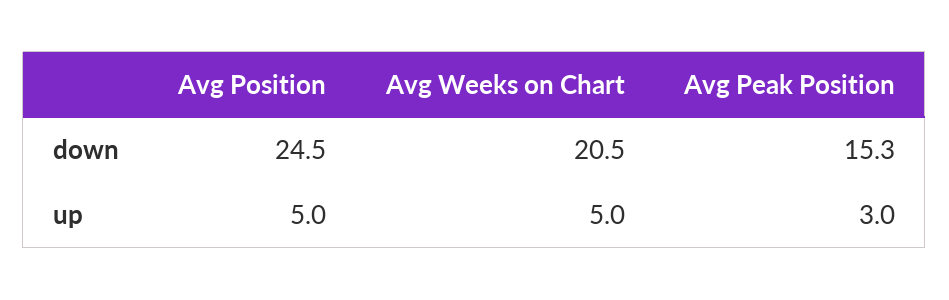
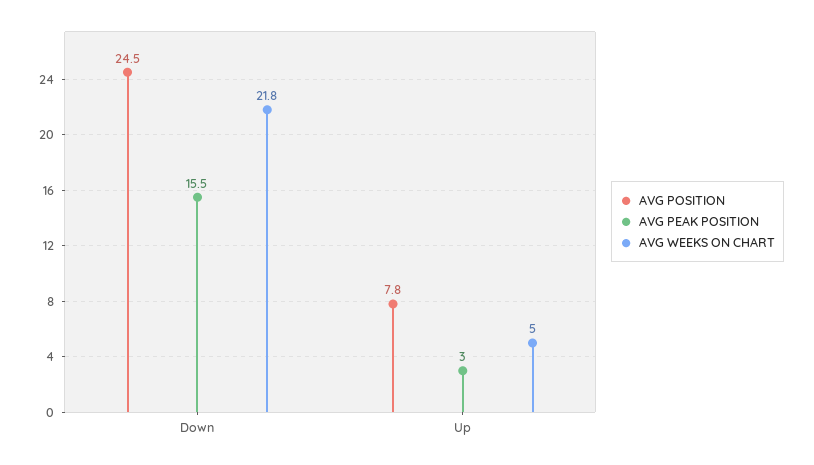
Avg Weeks on Chart, down: 20.5 -> 21.8
Avg Peak Position, down: 15.3 -> 15.5
Avg Position, up: 5 -> 7.8

